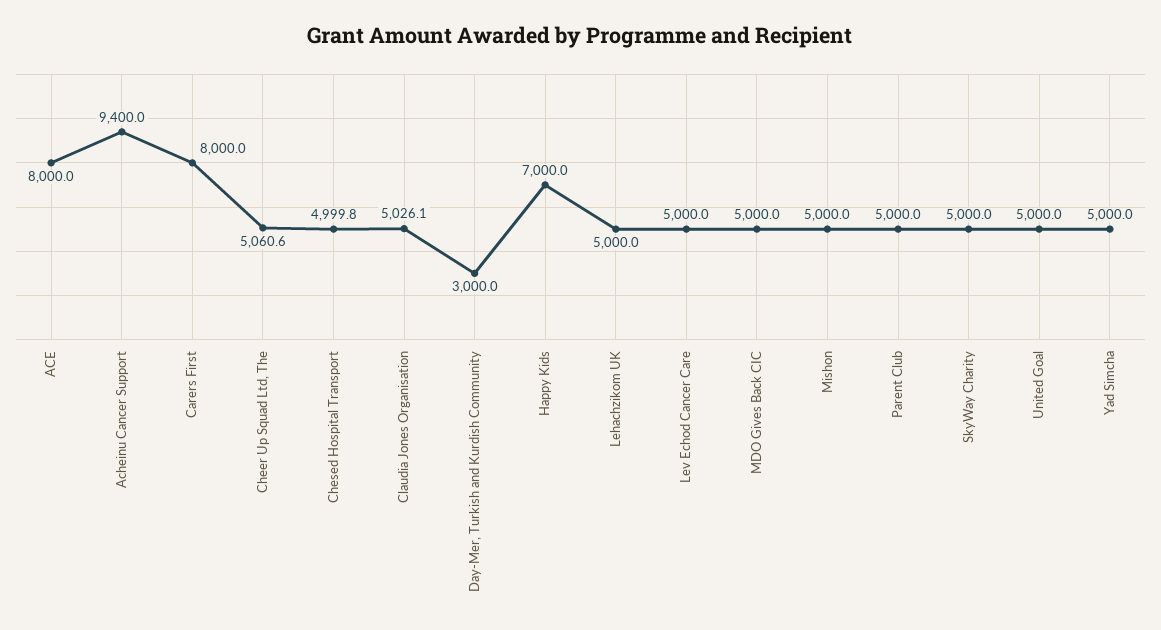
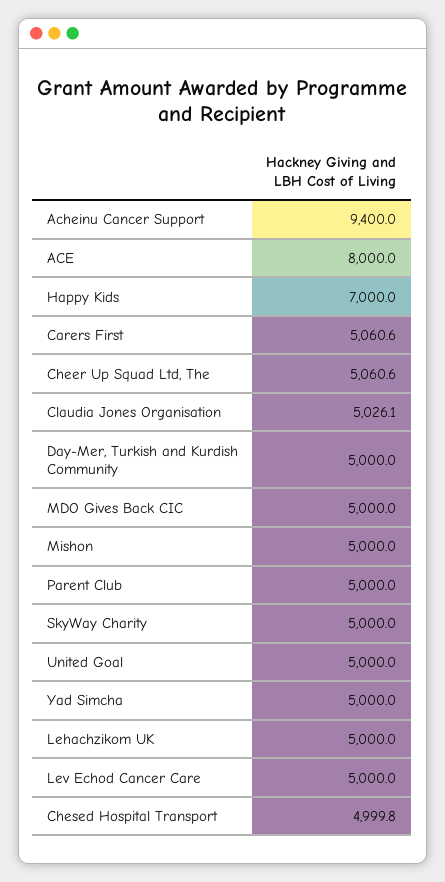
Carers First: 8000 -> 5060.6
Day-Mer, Turkish and Kurdish Community: 3000 -> 5000

